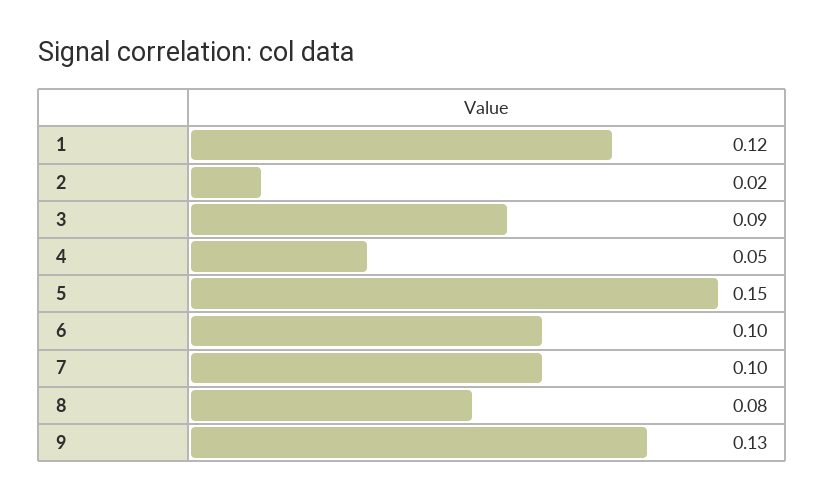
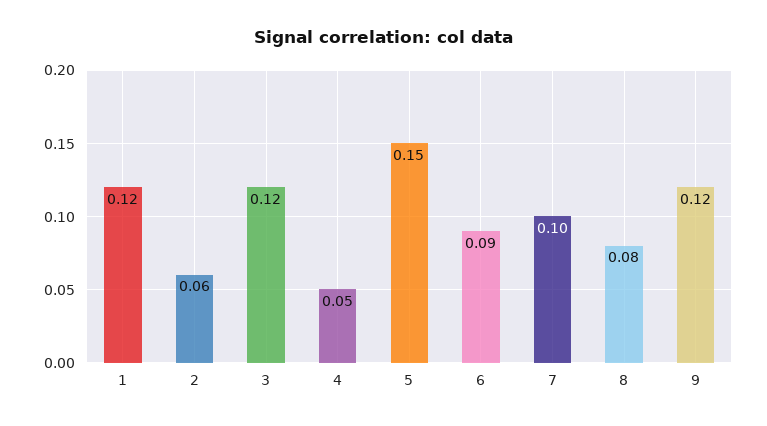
2: 0.02 -> 0.06
3: 0.09 -> 0.12
6: 0.1 -> 0.09
9: 0.13 -> 0.12

